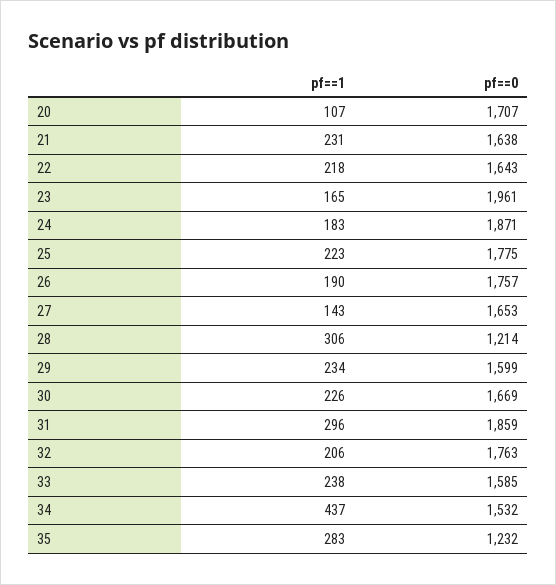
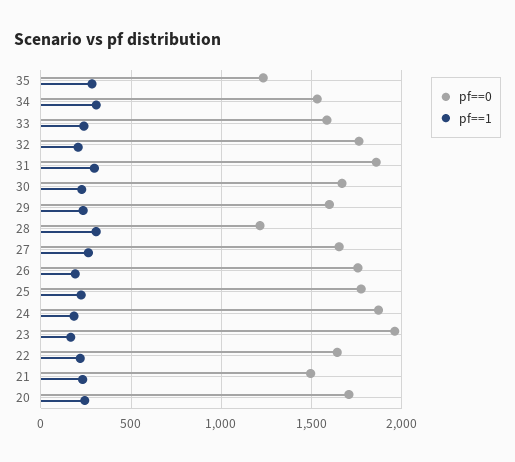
pf==1, 20: 107 -> 250
pf==0, 21: 1638 -> 1500
pf==1, 27: 143 -> 250
pf==1, 34: 437 -> 300

